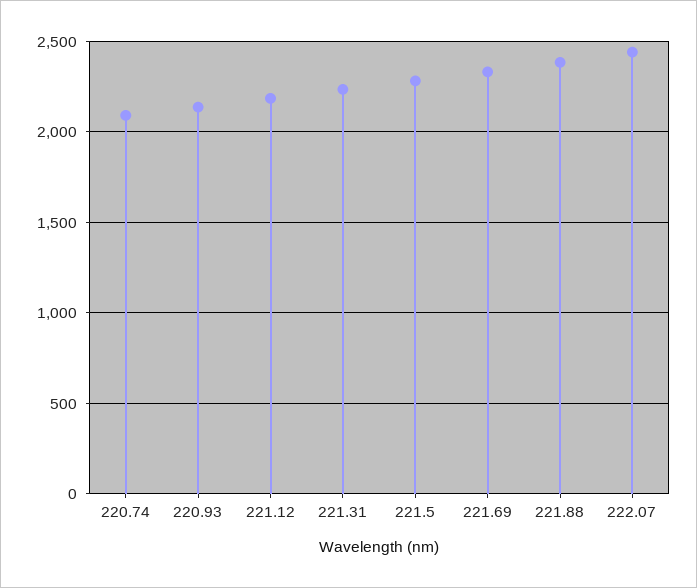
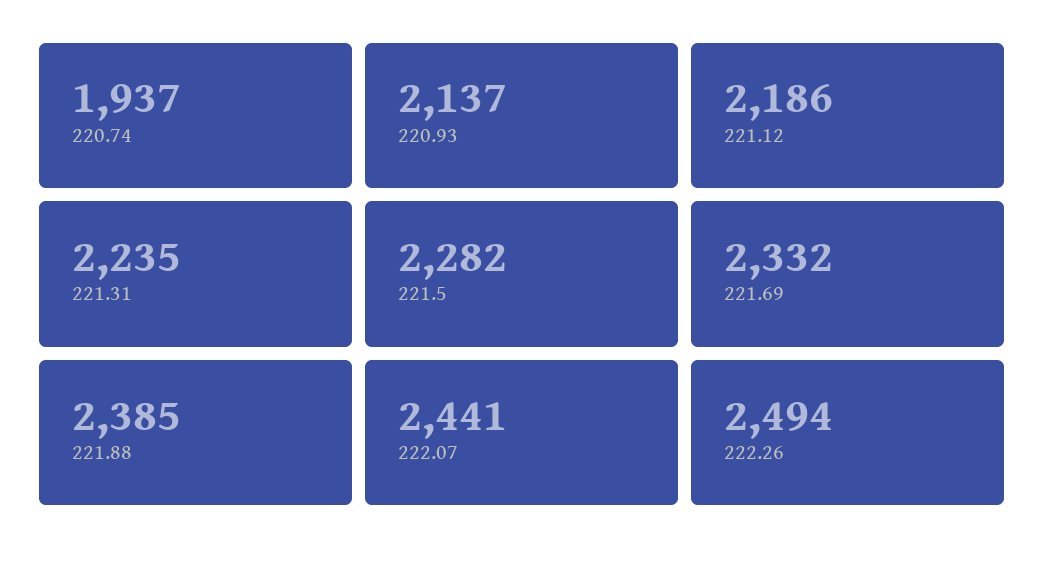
220.74: 2100 -> 1937
222.26: none -> 2494

